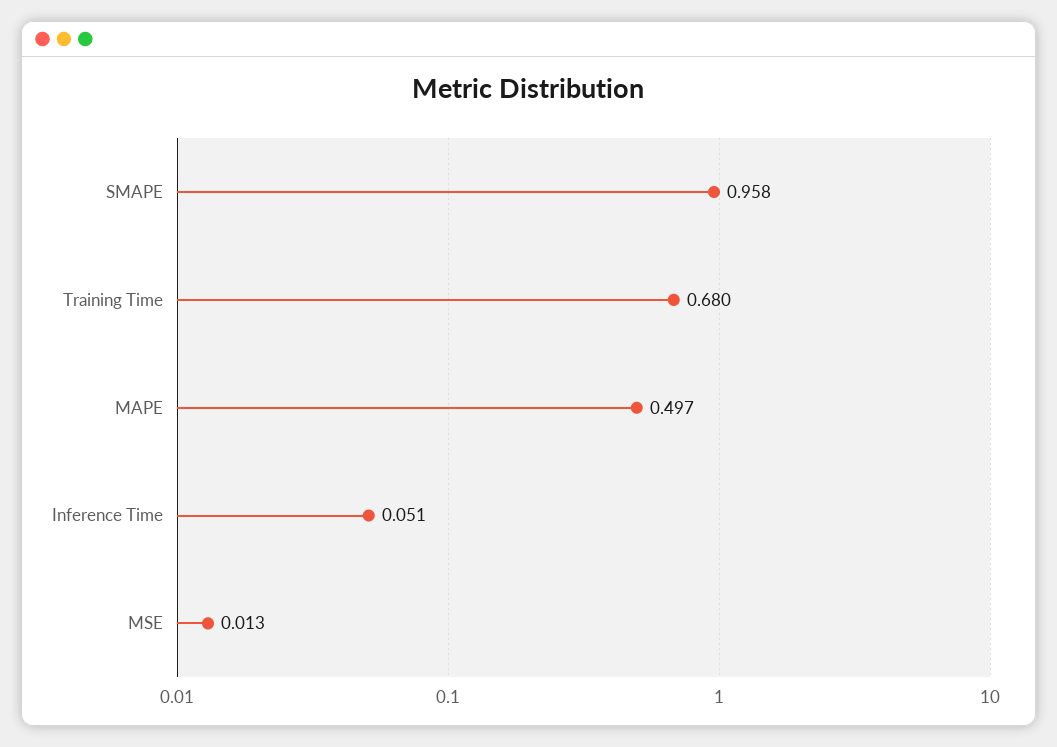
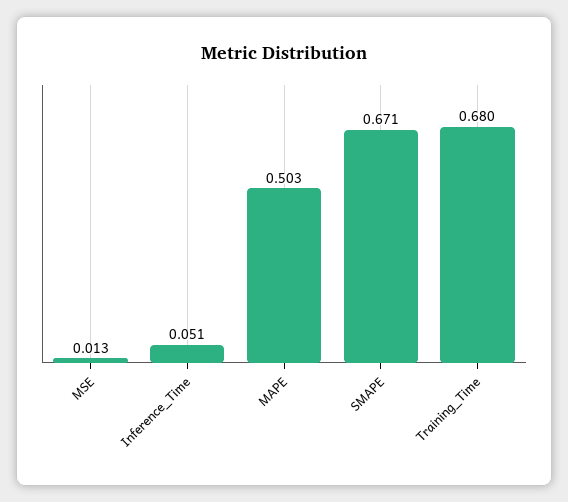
SMAPE: 0.958 -> 0.671
MAPE: 0.497 -> 0.503

